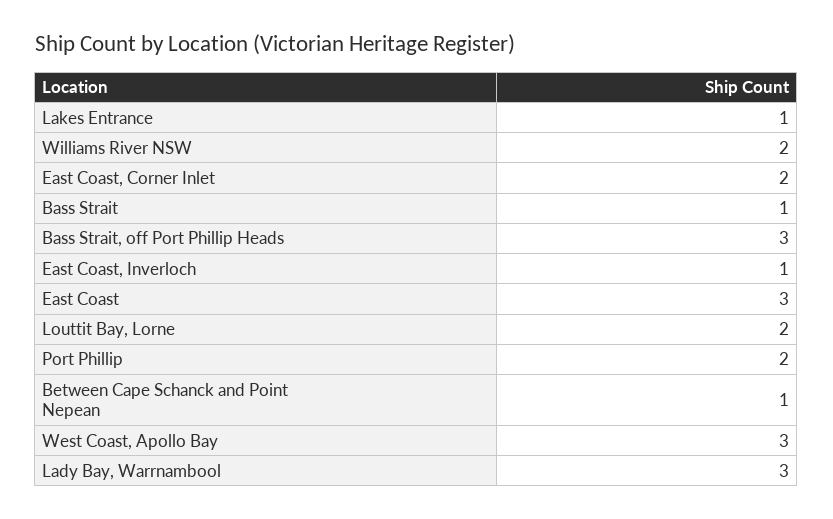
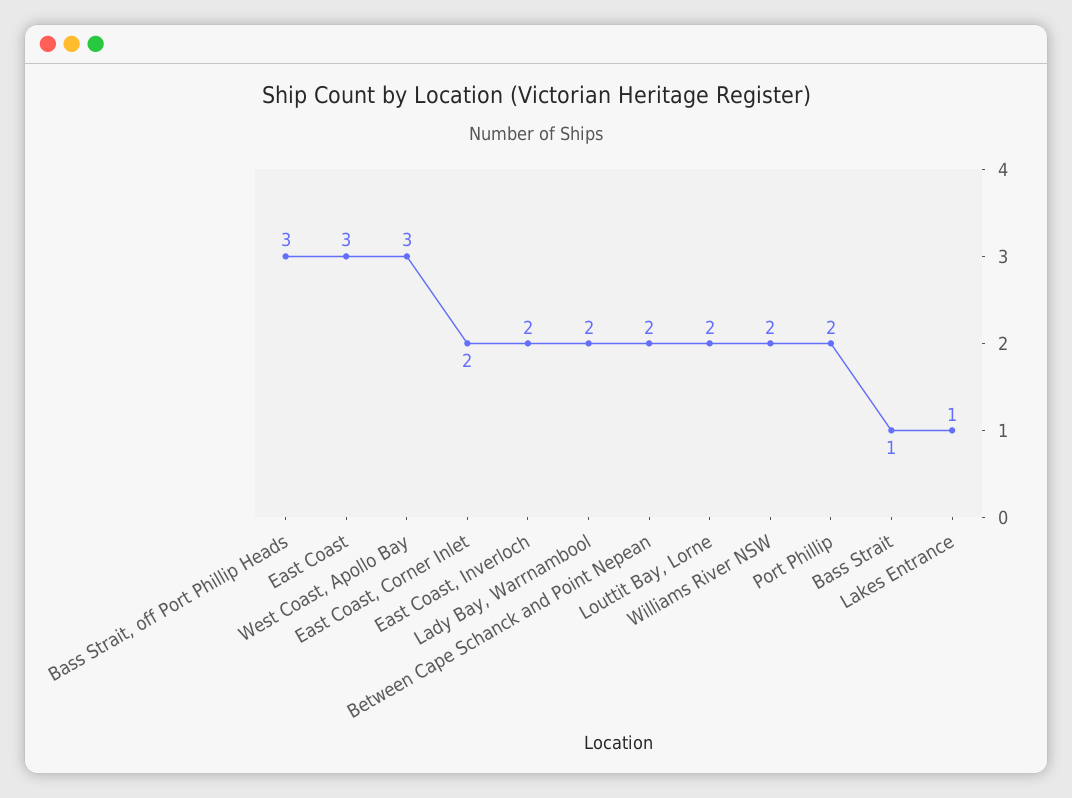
East Coast, Inverloch: 1 -> 2
Between Cape Schanck and Point Nepean: 1 -> 2
Lady Bay, Warrnambool: 3 -> 2

